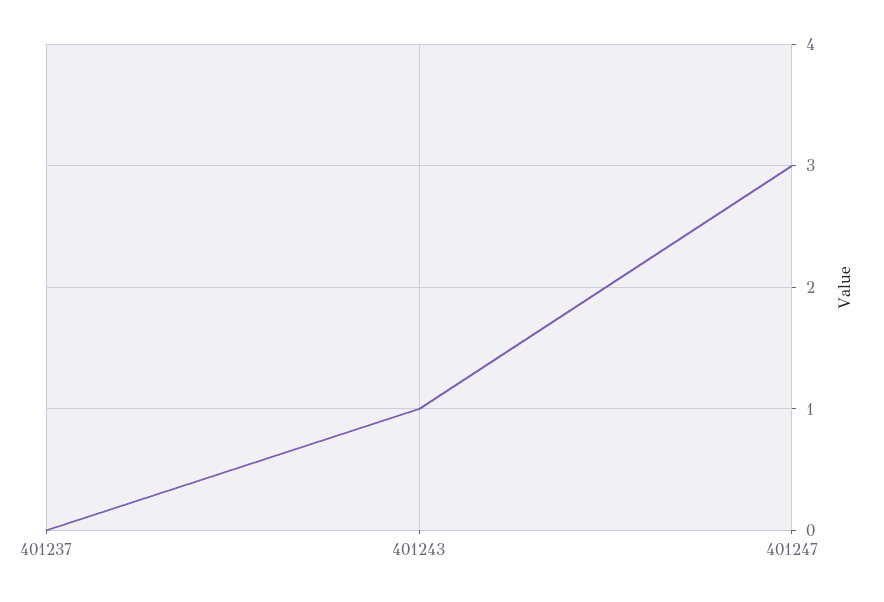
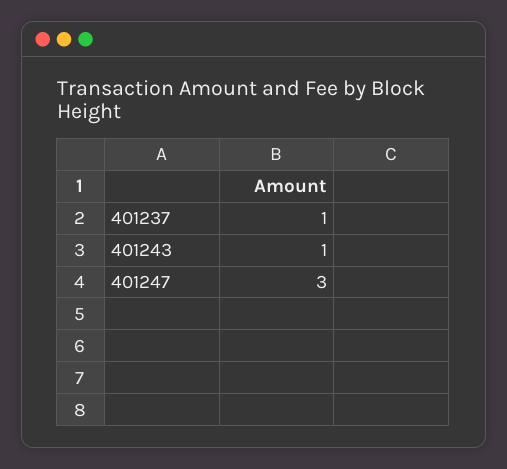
401237: 0 -> 1

